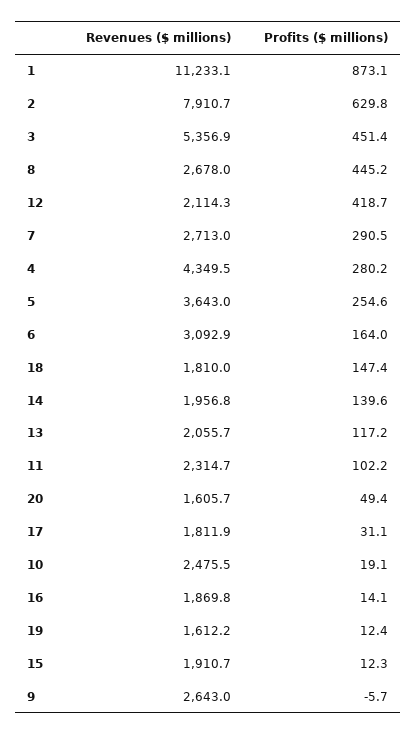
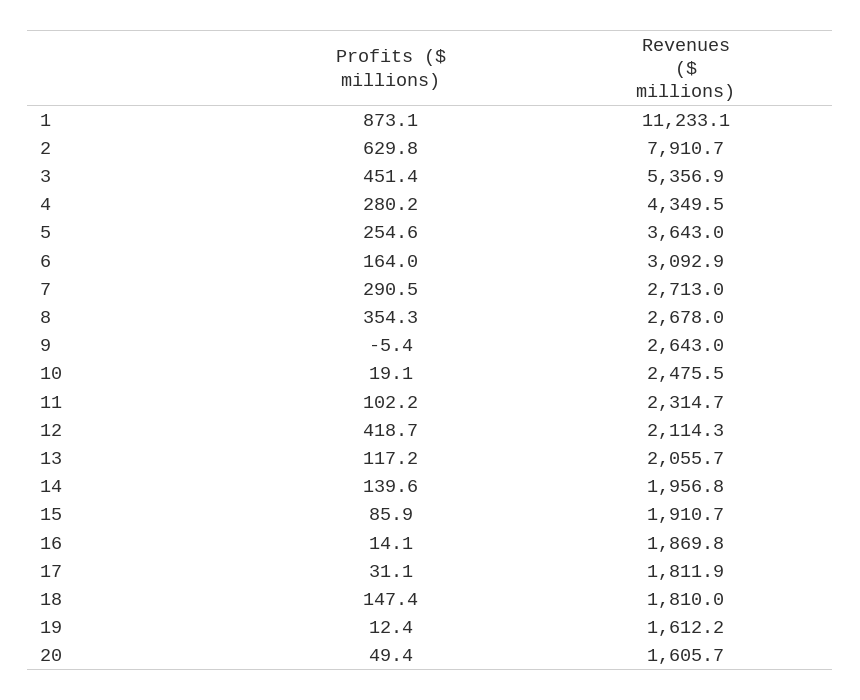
Profits ($ millions), 8: 445.2 -> 354.3
Profits ($ millions), 15: 12.3 -> 85.9
Profits ($ millions), 9: -5.7 -> -5.4

